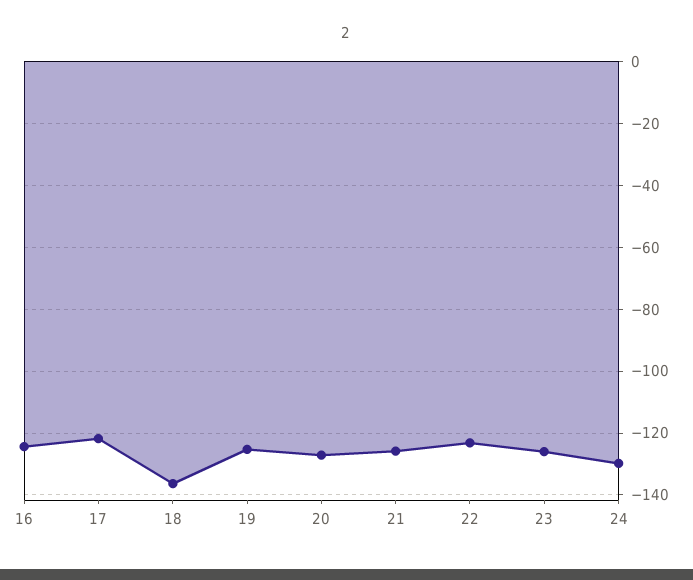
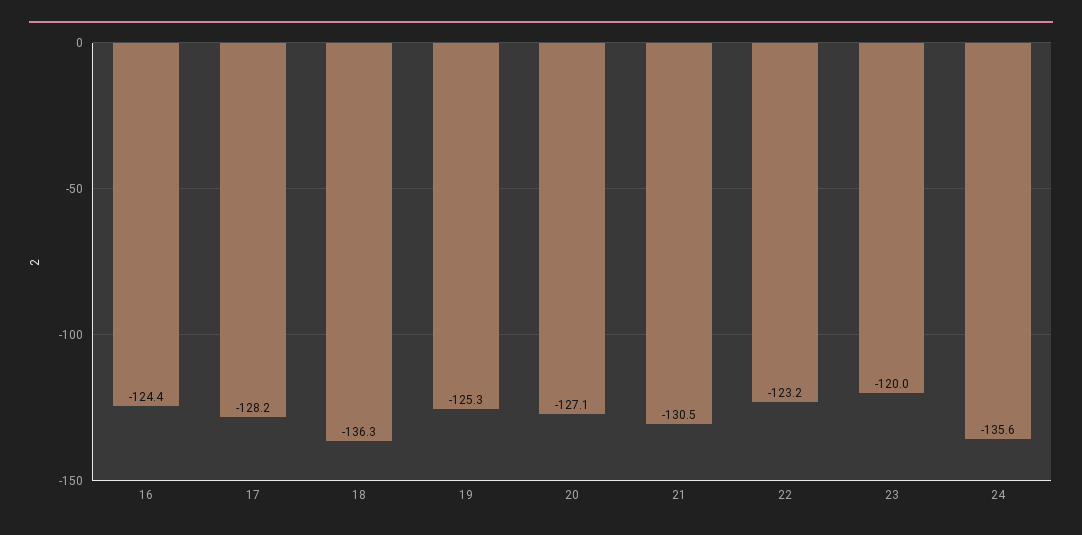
17: -122 -> -128.2
21: -126 -> -130.5
23: -126 -> -120
24: -130 -> -135.6

